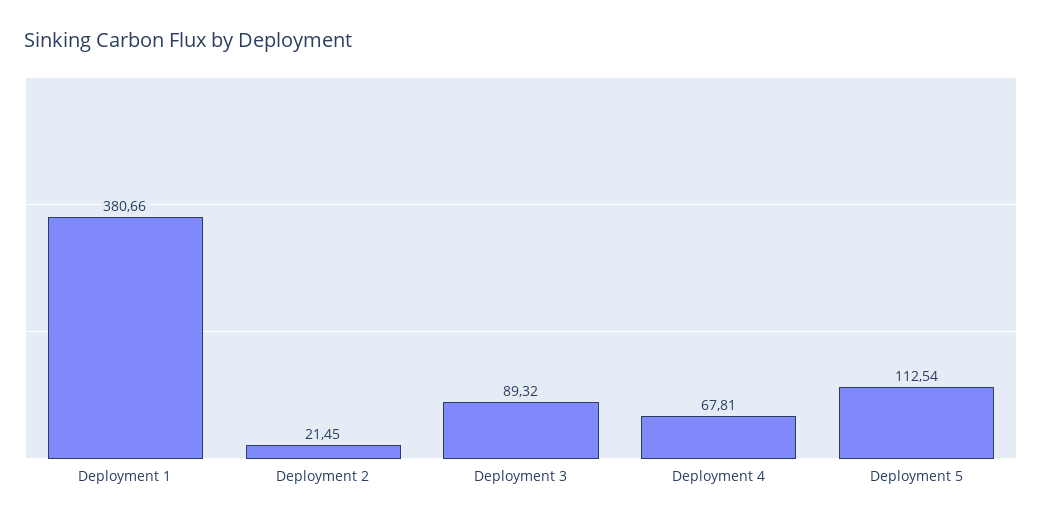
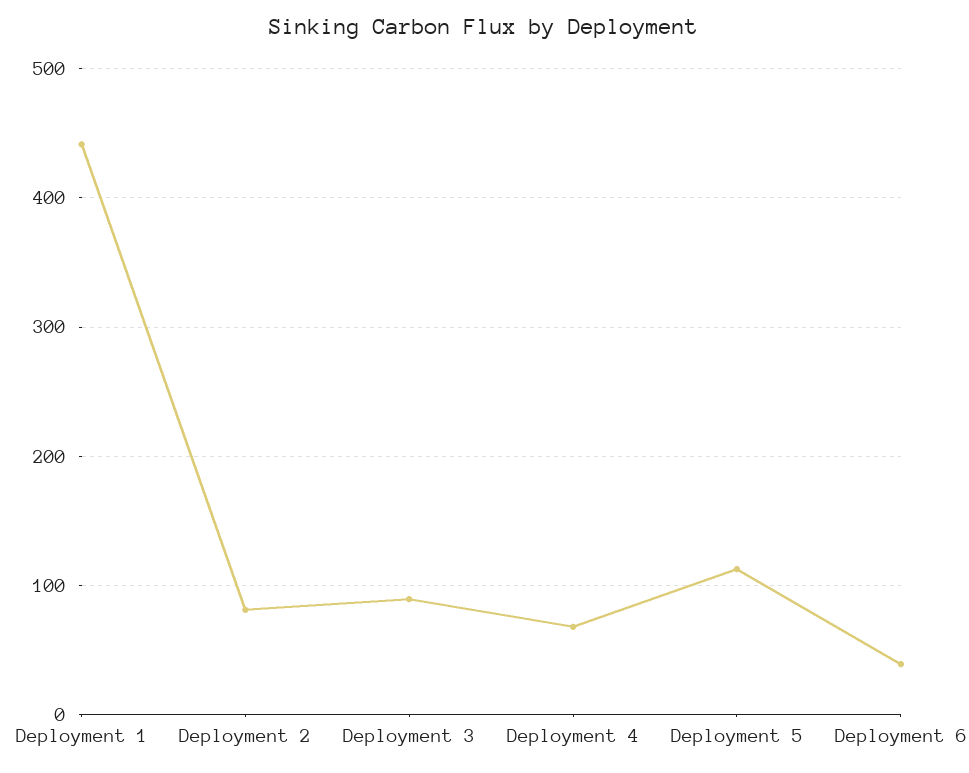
Deployment 1: 380.66 -> 440
Deployment 2: 21.45 -> 80
Deployment 6: none -> 40

